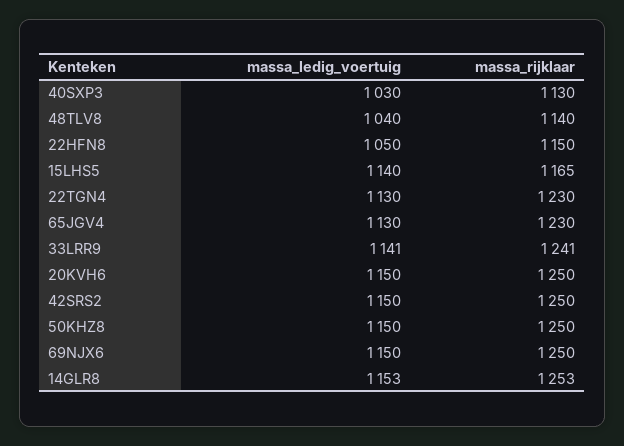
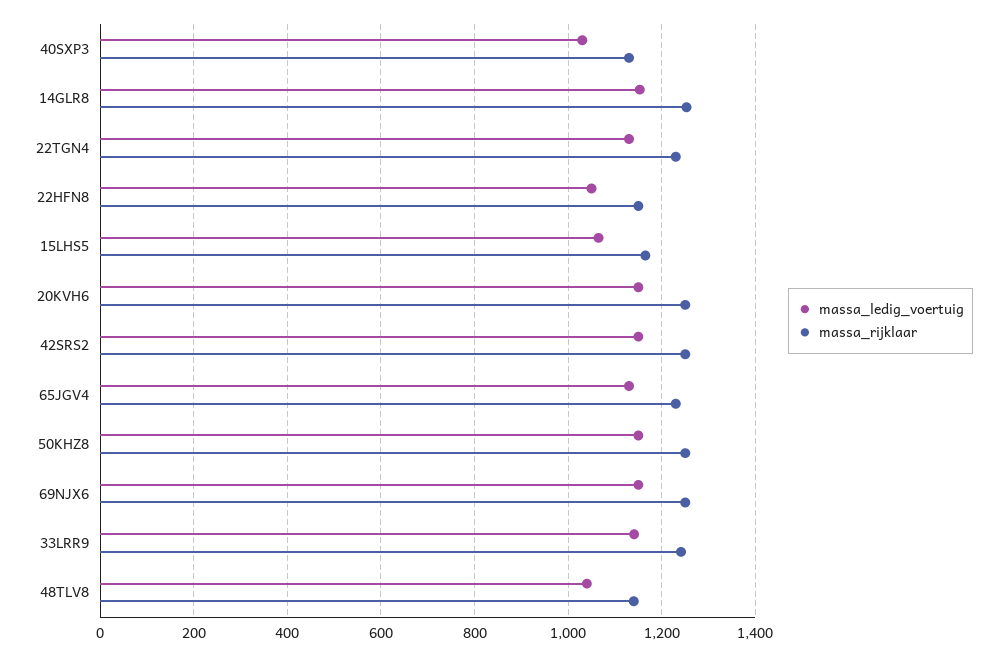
massa_ledig_voertuig, 15LHS5: 1140 -> 1060

